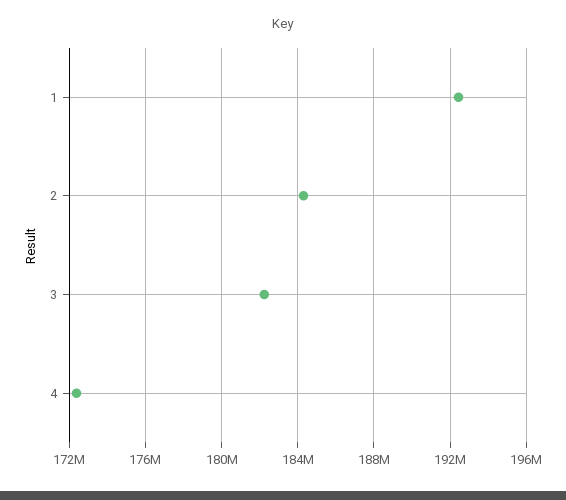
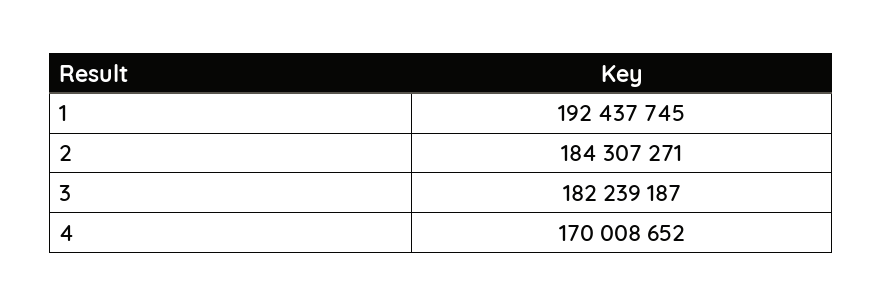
4: 172500000 -> 170008652

